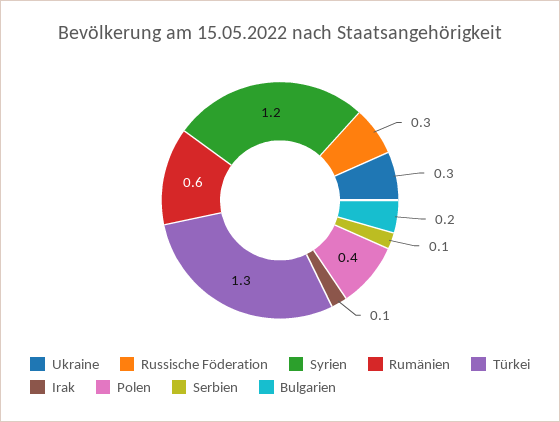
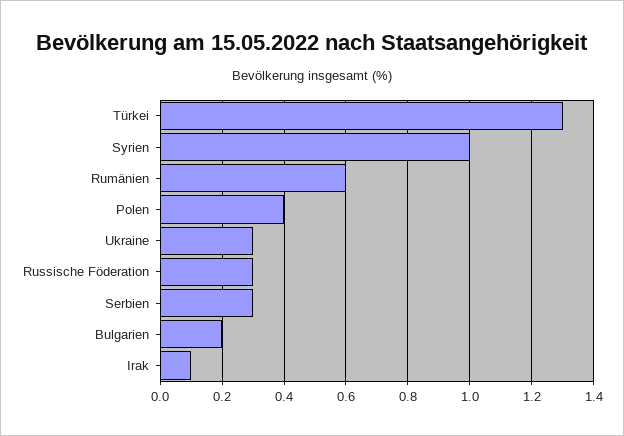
Syrien: 1.2 -> 1
Serbien: 0.1 -> 0.3

